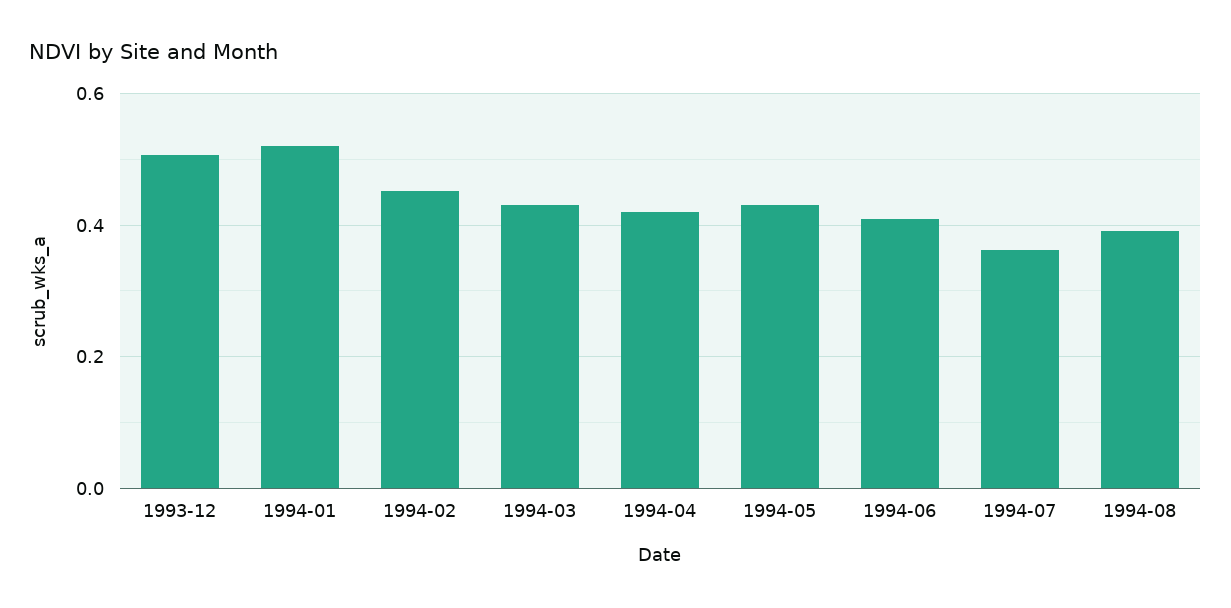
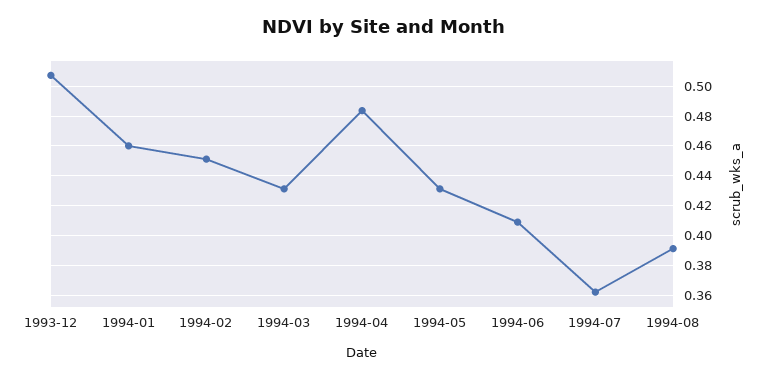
1994-01: 0.52 -> 0.46
1994-04: 0.42 -> 0.485

